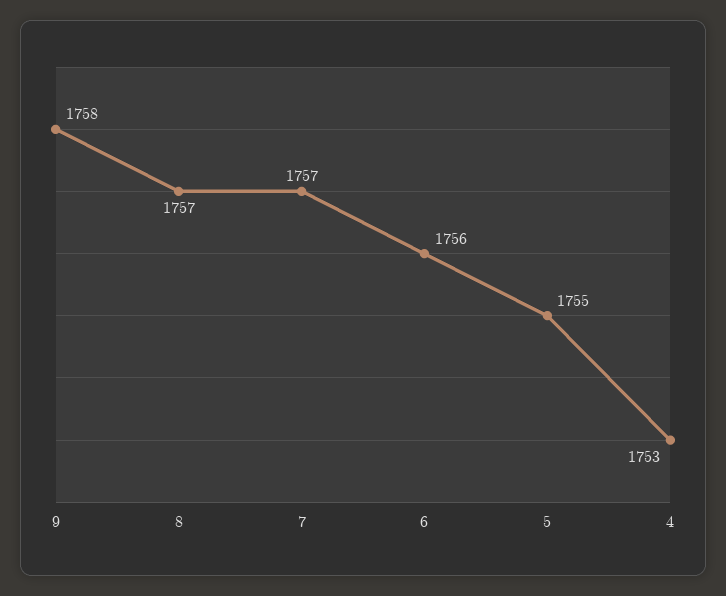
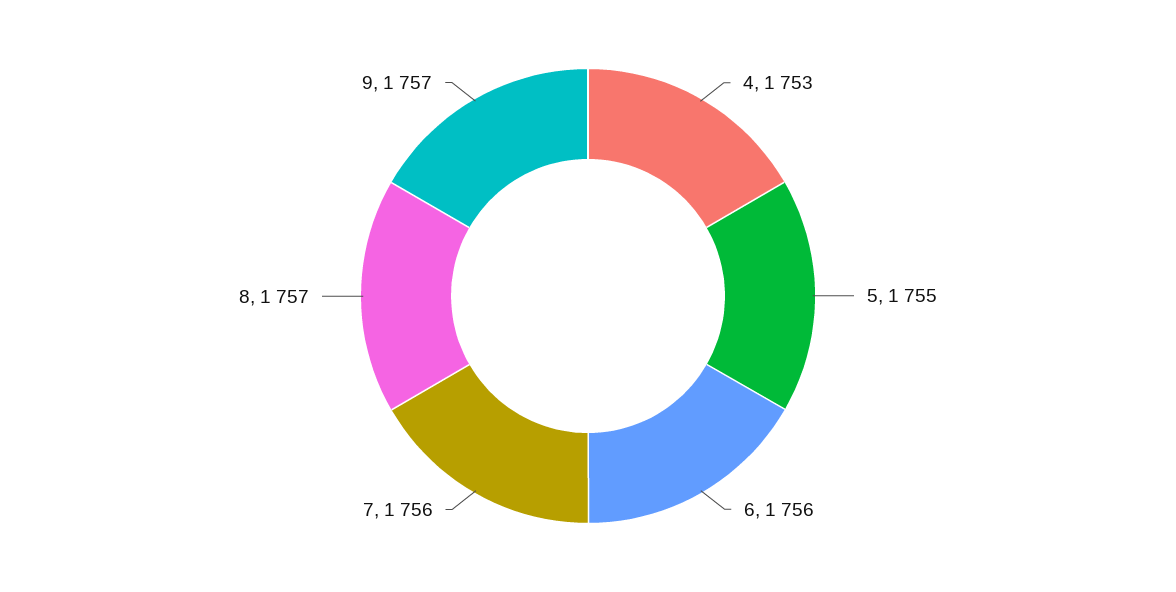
9: 1758 -> 1757
7: 1757 -> 1756

